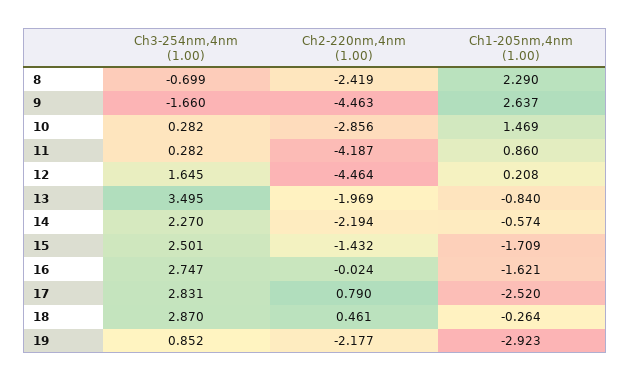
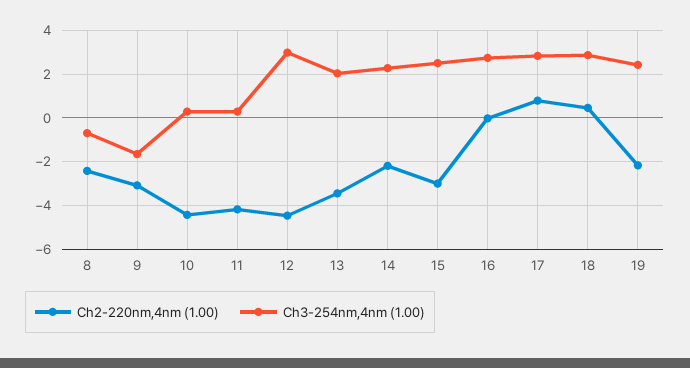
Ch1-205nm,4nm (1.00), 8: 2.29 -> none
Ch2-220nm,4nm (1.00), 9: -4.463 -> -3
Ch1-205nm,4nm (1.00), 9: 2.637 -> none
Ch2-220nm,4nm (1.00), 10: -2.856 -> -4.5
Ch1-205nm,4nm (1.00), 10: 1.469 -> none
Ch1-205nm,4nm (1.00), 11: 0.86 -> none
Ch3-254nm,4nm (1.00), 12: 1.645 -> 3
Ch1-205nm,4nm (1.00), 12: 0.208 -> none
Ch3-254nm,4nm (1.00), 13: 3.495 -> 2
Ch2-220nm,4nm (1.00), 13: -1.969 -> -3.5
Ch1-205nm,4nm (1.00), 13: -0.84 -> none
Ch1-205nm,4nm (1.00), 14: -0.574 -> none
Ch2-220nm,4nm (1.00), 15: -1.432 -> -3
Ch1-205nm,4nm (1.00), 15: -1.709 -> none
Ch1-205nm,4nm (1.00), 16: -1.621 -> none
Ch1-205nm,4nm (1.00), 17: -2.52 -> none
Ch1-205nm,4nm (1.00), 18: -0.264 -> none
Ch3-254nm,4nm (1.00), 19: 0.852 -> 2.5
Ch1-205nm,4nm (1.00), 19: -2.923 -> none

